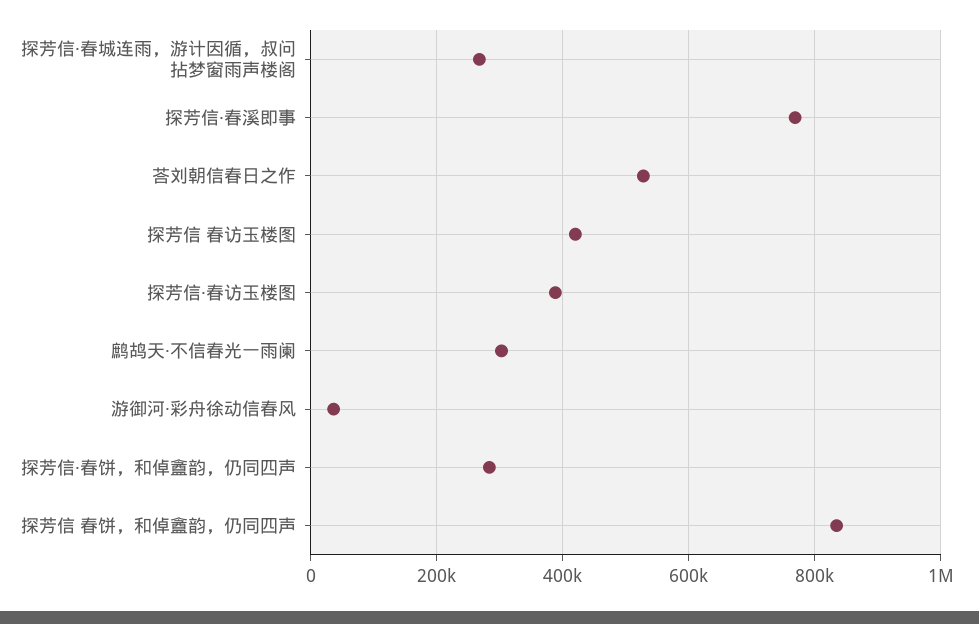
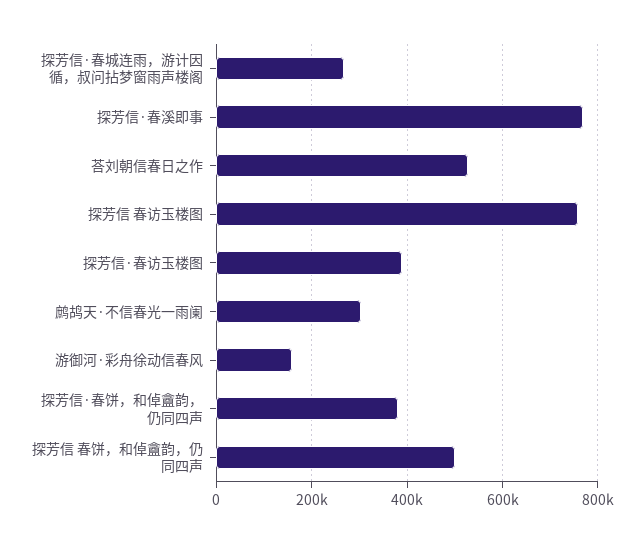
探芳信 春访玉楼图: 420000 -> 760000
游御河·彩舟徐动信春风: 40000 -> 160000
探芳信·春饼，和倬盦韵，仍同四声: 280000 -> 380000
探芳信 春饼，和倬盦韵，仍同四声: 840000 -> 500000

